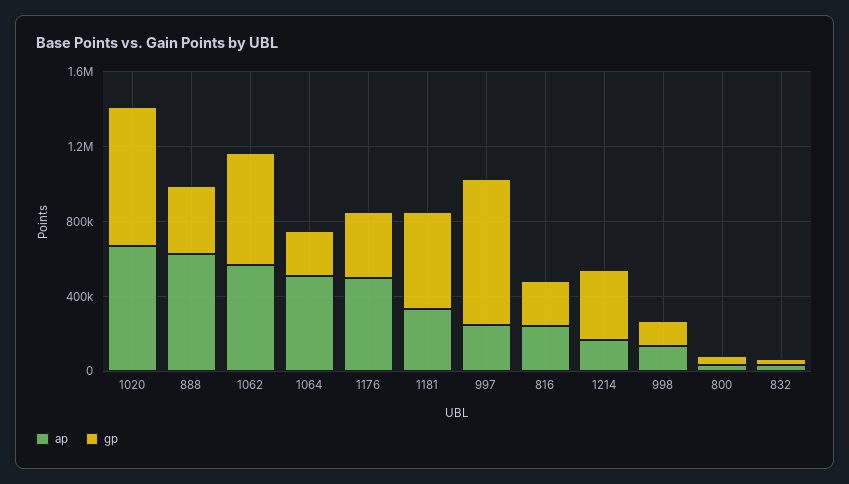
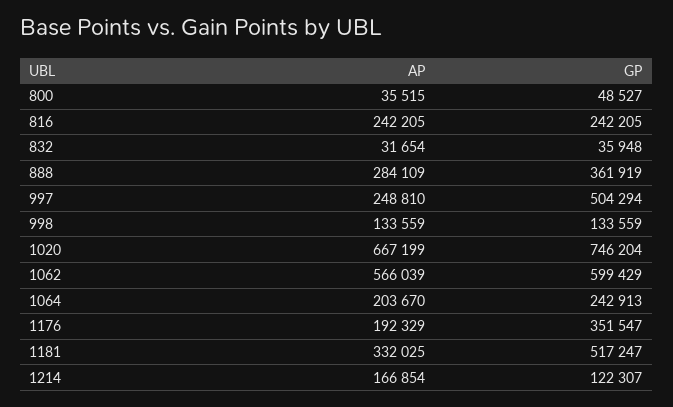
ap, 888: 600000 -> 284109
ap, 1064: 500000 -> 203670
ap, 1176: 500000 -> 192329
gp, 997: 800000 -> 504294
gp, 1214: 400000 -> 122307

